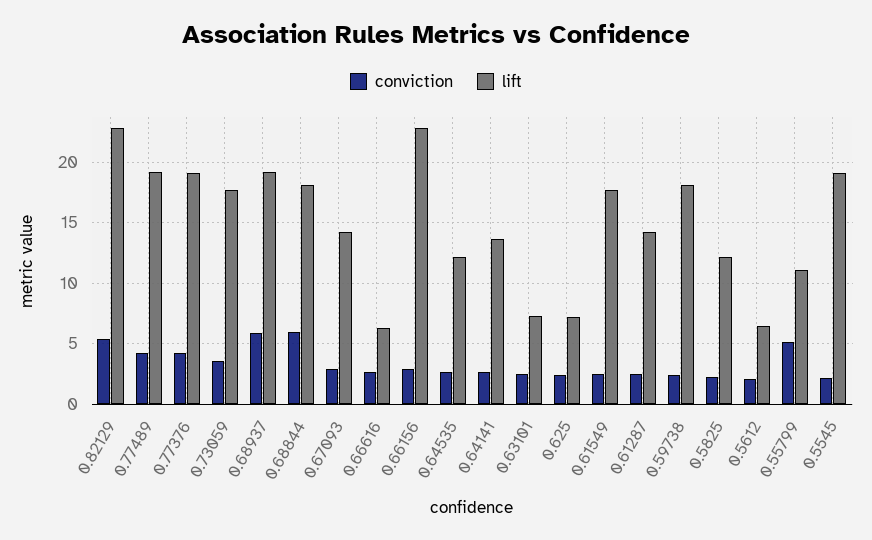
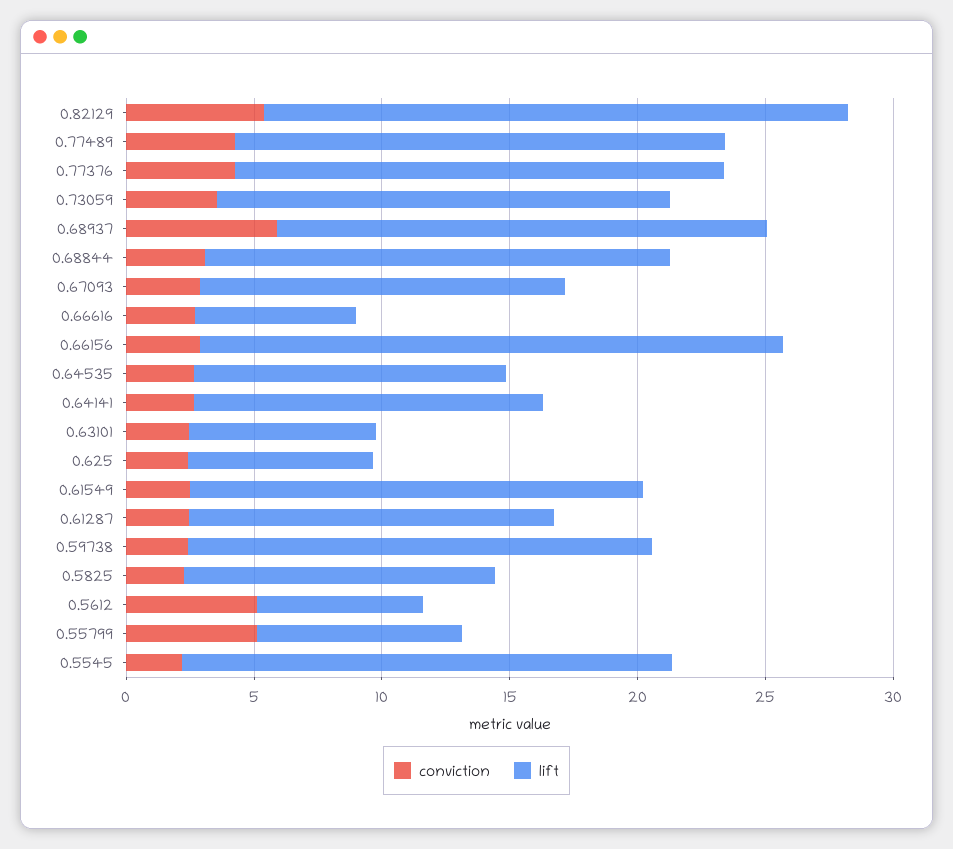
conviction, 0.68844: 6 -> 3
conviction, 0.5612: 2 -> 5
lift, 0.55799: 11 -> 8

